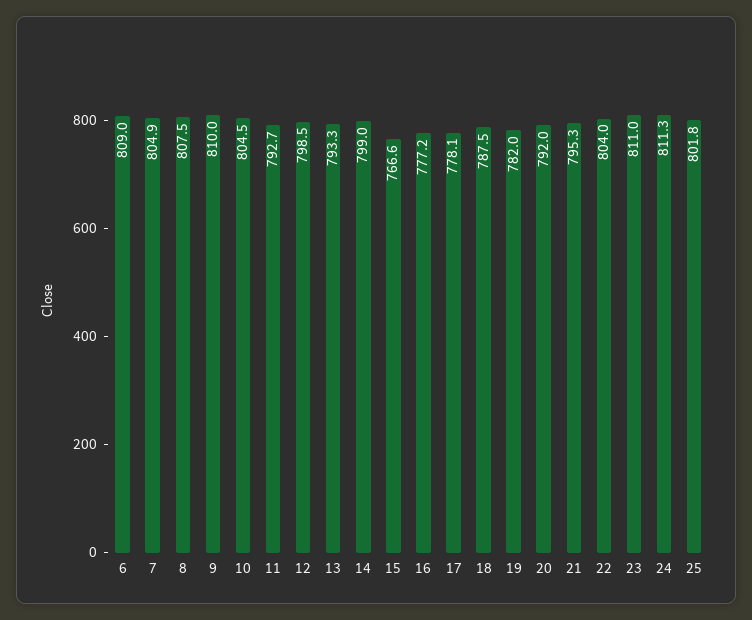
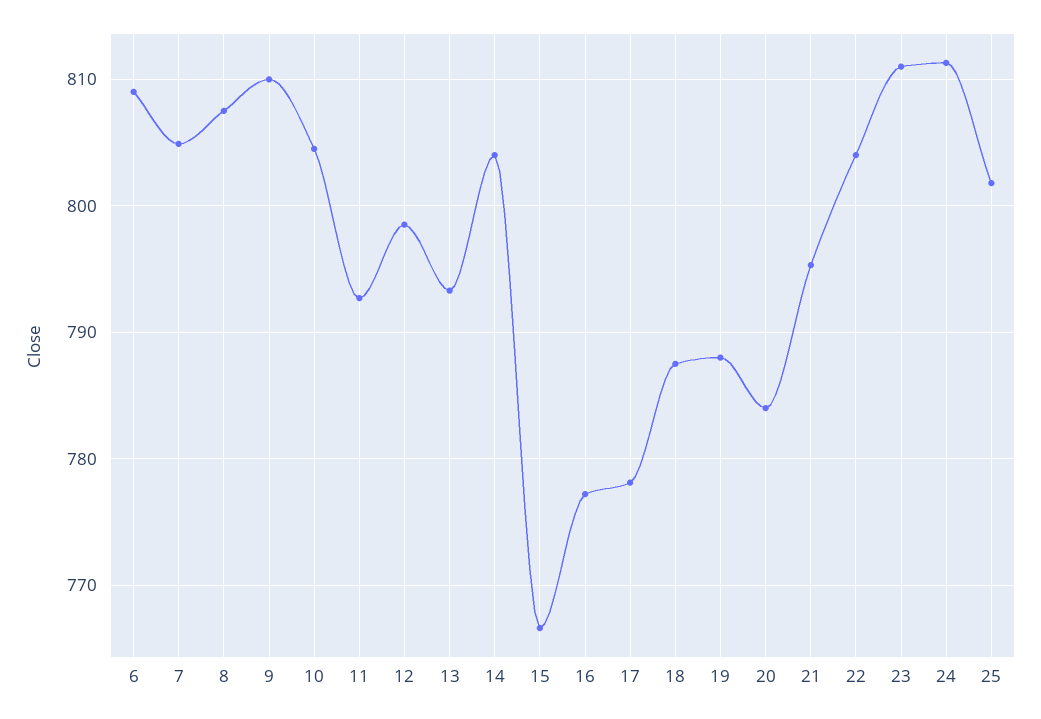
14: 799 -> 804
19: 782 -> 788
20: 792 -> 784

